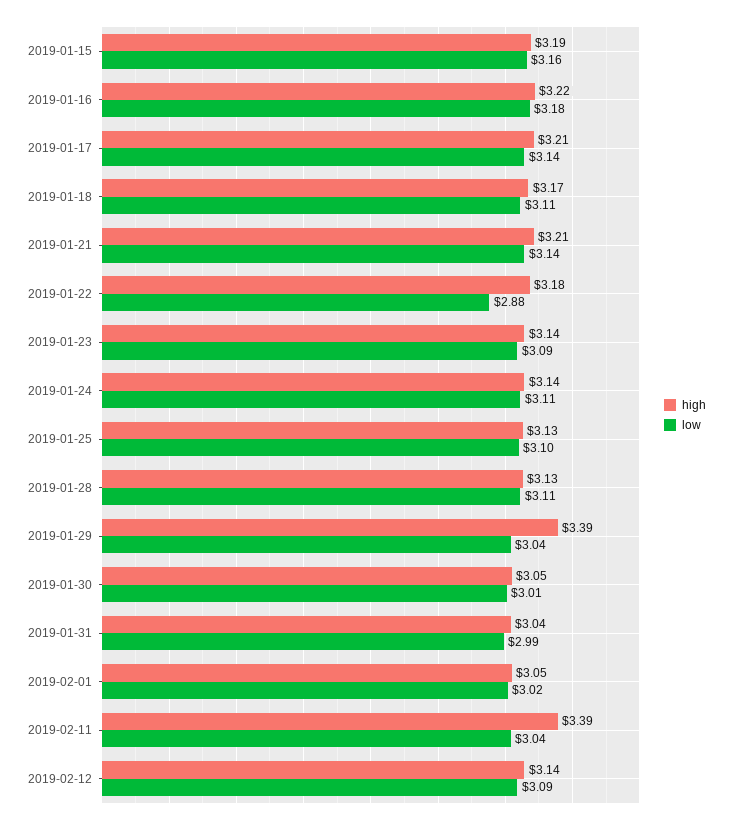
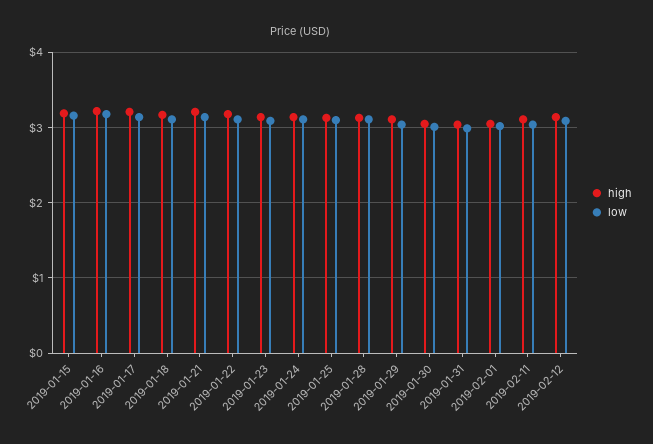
low, 2019-01-22: 2.88 -> 3.1
high, 2019-01-29: 3.39 -> 3.1
high, 2019-02-11: 3.39 -> 3.1

